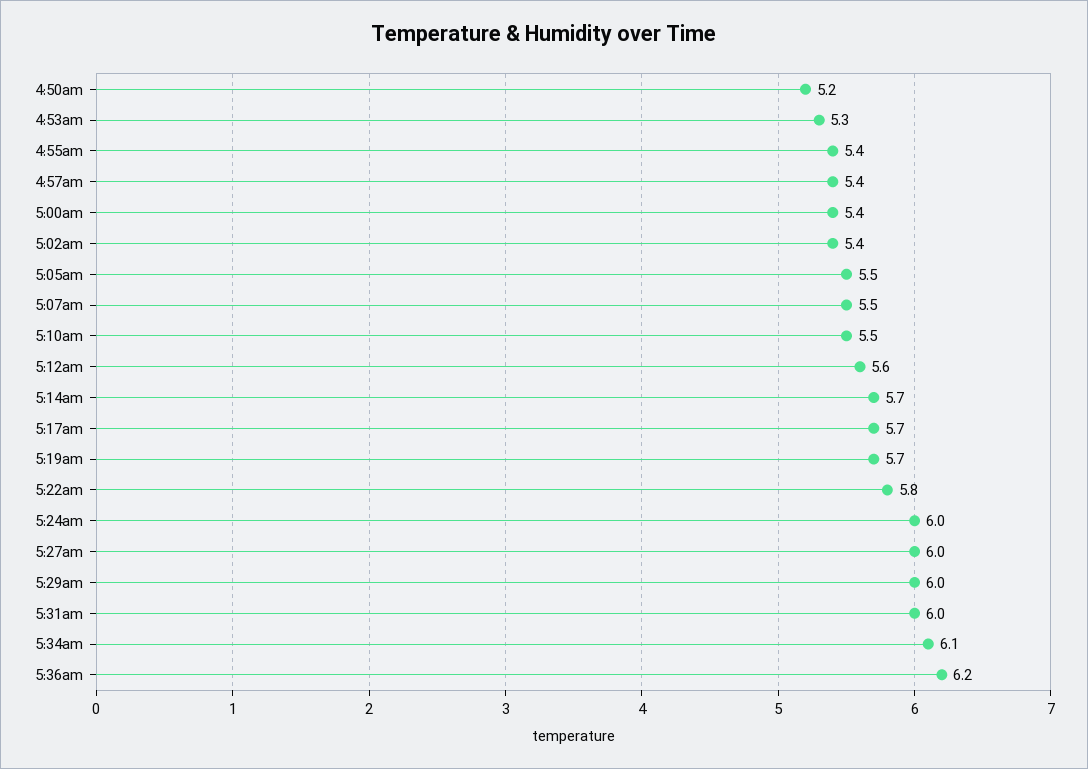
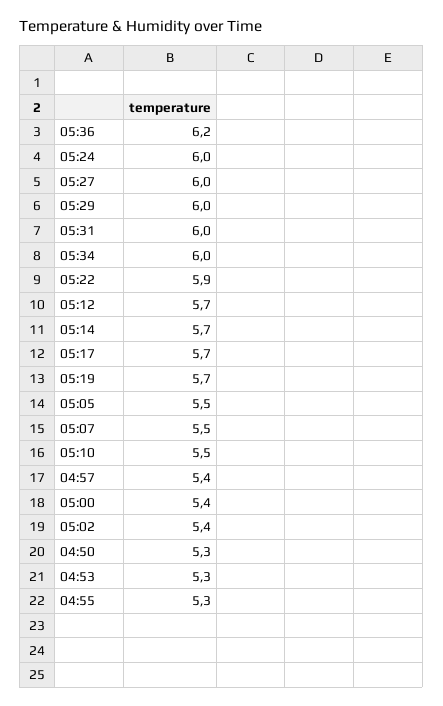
4:50am: 5.2 -> 5.3
4:55am: 5.4 -> 5.3
5:12am: 5.6 -> 5.7
5:22am: 5.8 -> 5.9
5:34am: 6.1 -> 6

